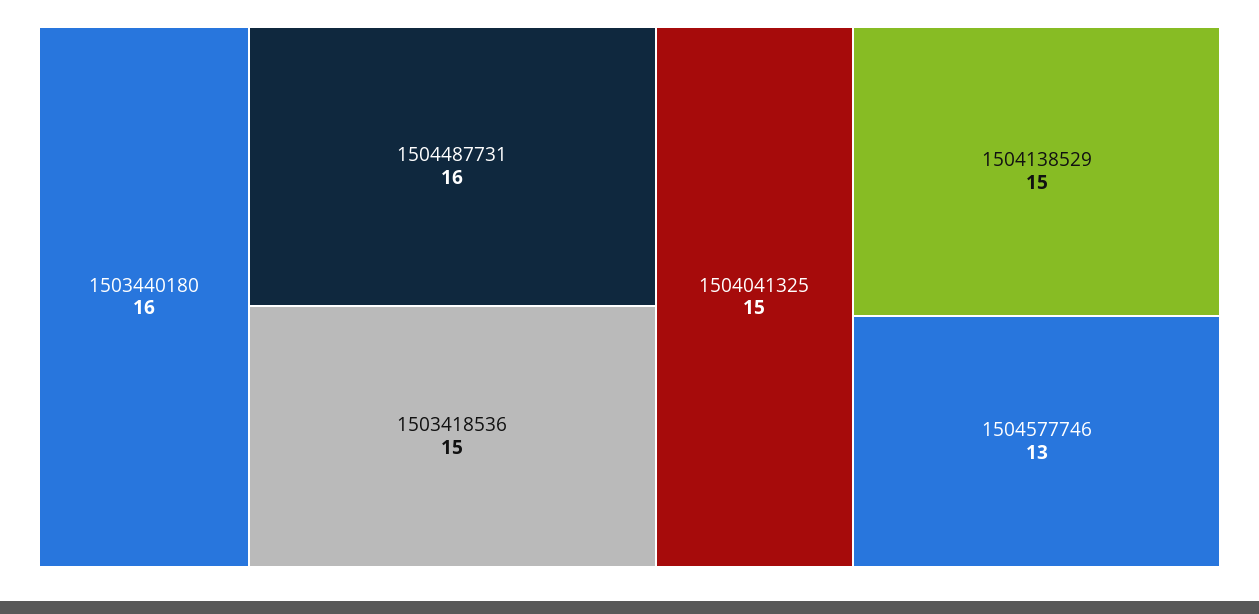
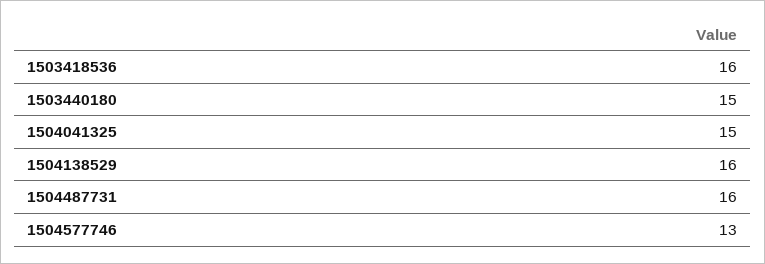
1503440180: 16 -> 15
1503418536: 15 -> 16
1504138529: 15 -> 16

